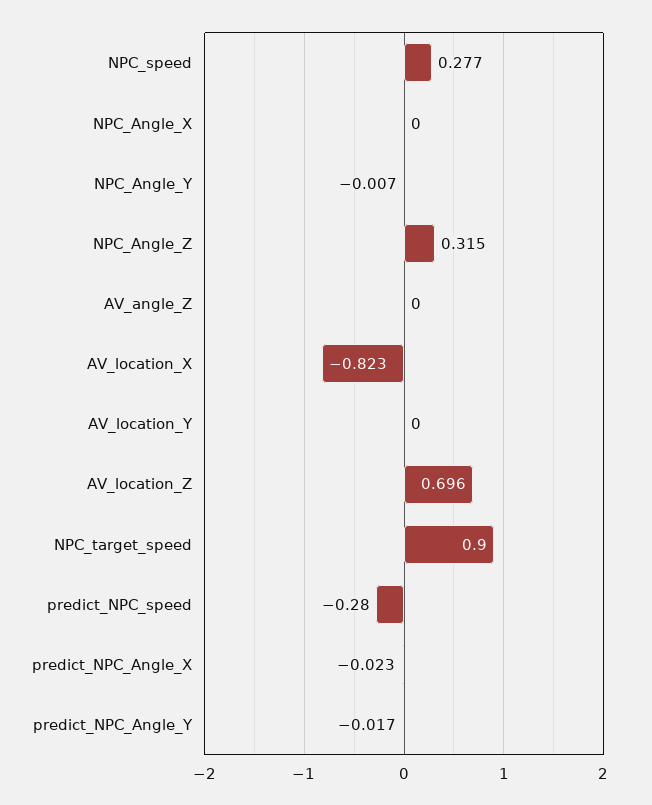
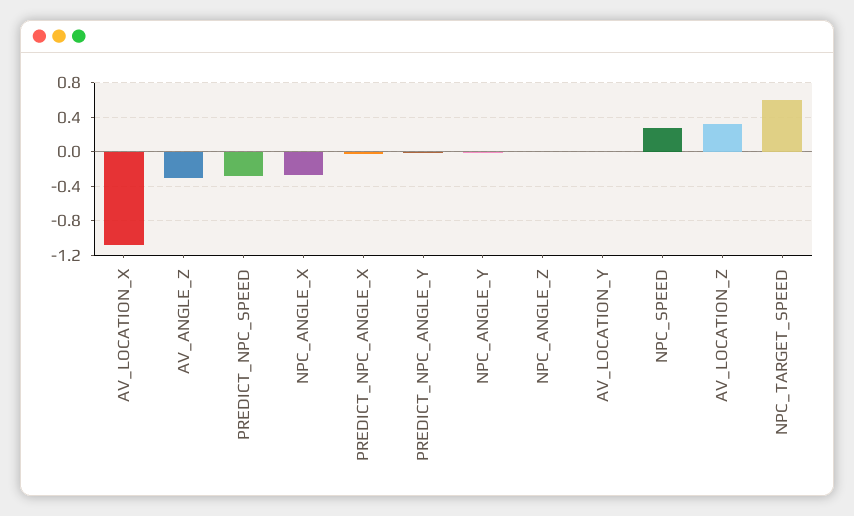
NPC_Angle_X: 0 -> -0.3
NPC_Angle_Z: 0.315 -> 0
AV_angle_Z: 0 -> -0.3
AV_location_X: -0.823 -> -1.1
AV_location_Z: 0.696 -> 0.3
NPC_target_speed: 0.9 -> 0.6

